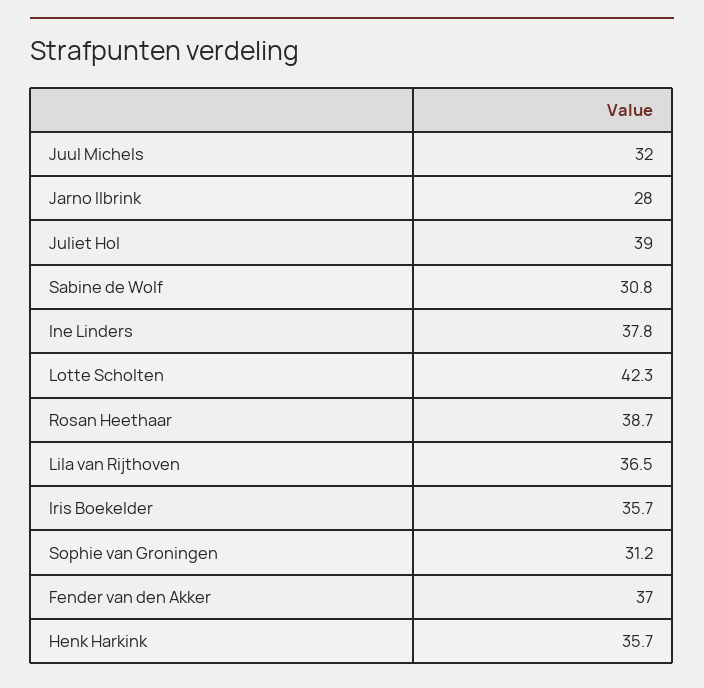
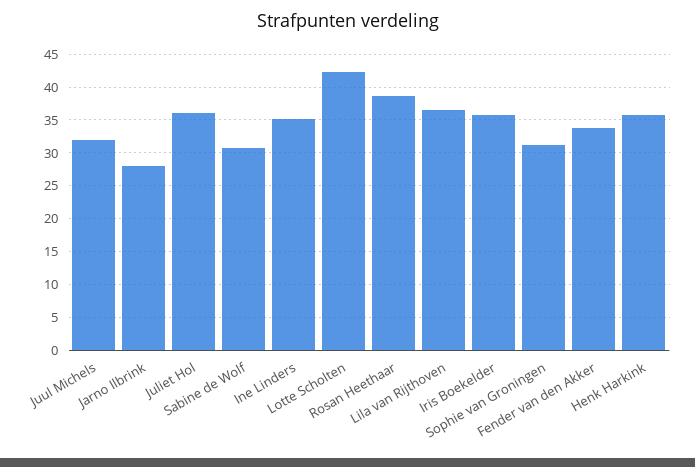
Juliet Hol: 39 -> 36
Ine Linders: 37.8 -> 35
Fender van den Akker: 37 -> 34

